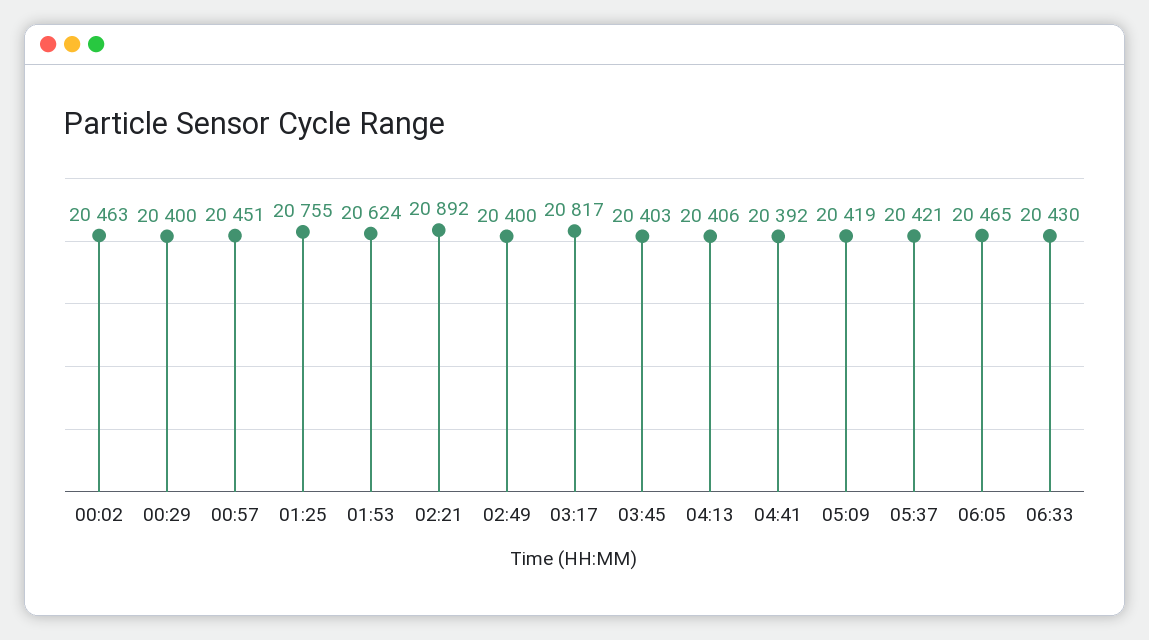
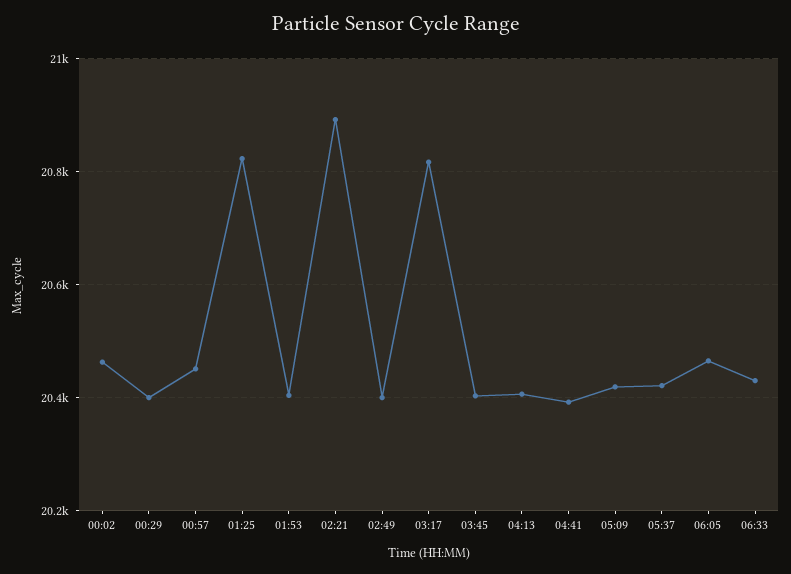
01:25: 20755 -> 20820
01:53: 20624 -> 20400

